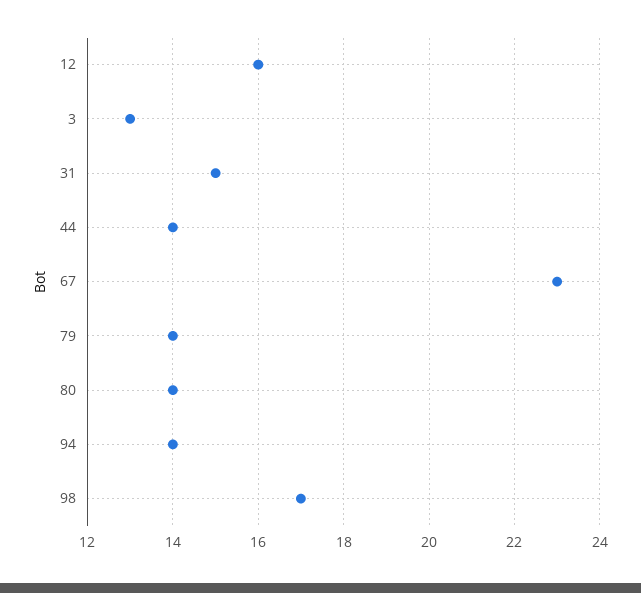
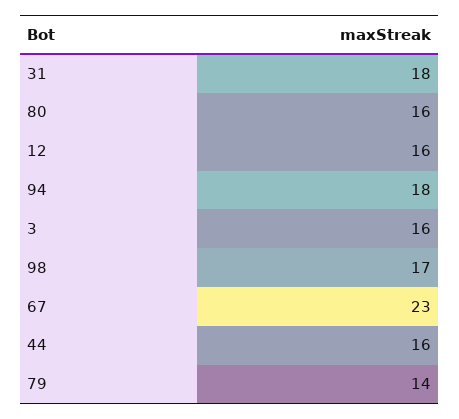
3: 13 -> 16
31: 15 -> 18
44: 14 -> 16
80: 14 -> 16
94: 14 -> 18

